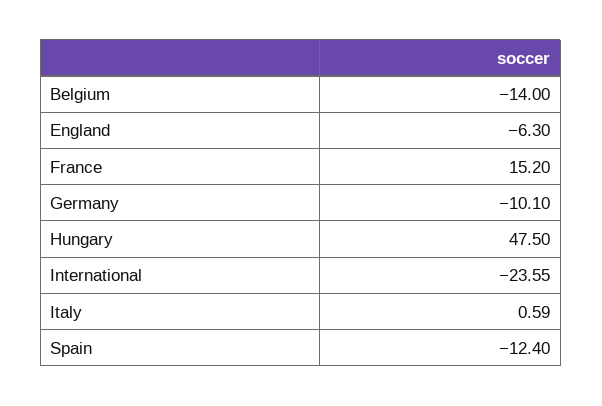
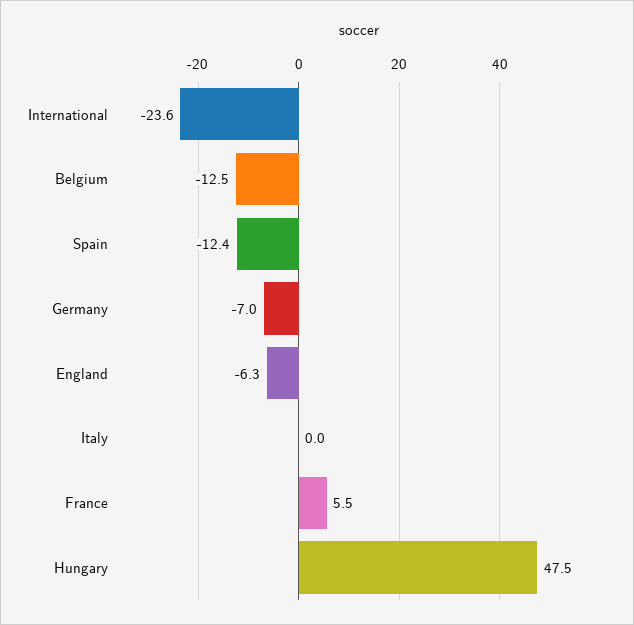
Belgium: -14 -> -12.5
France: 15.2 -> 5.5
Germany: -10.1 -> -7
Italy: 0.59 -> 0

